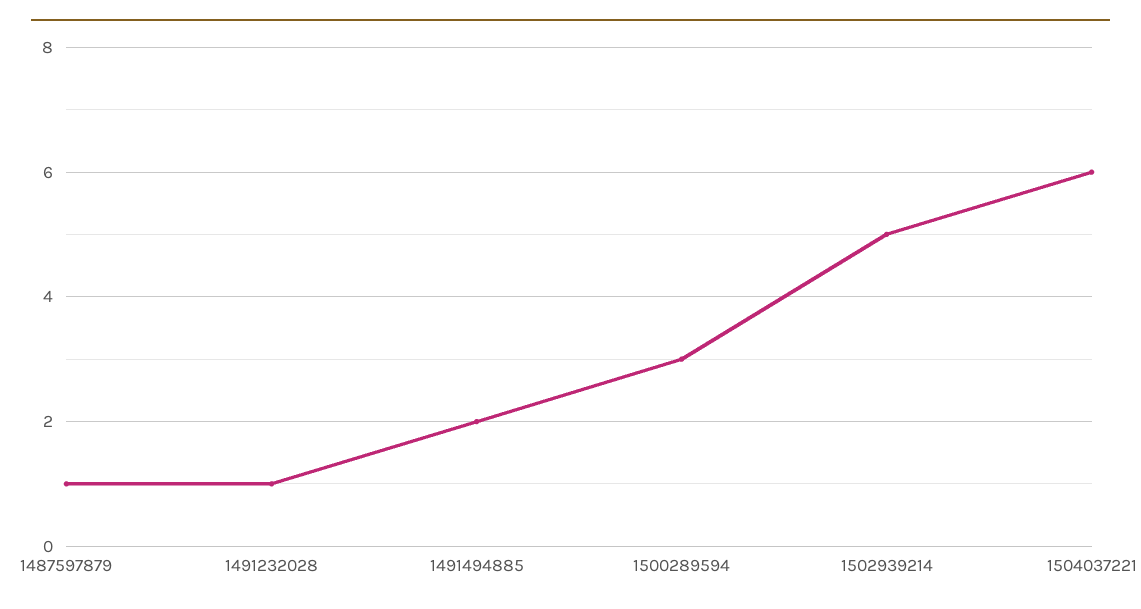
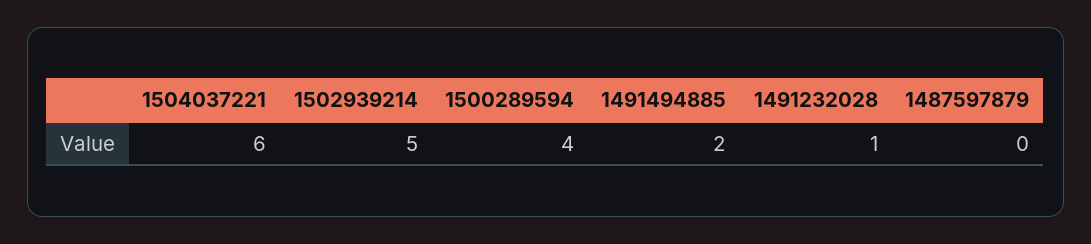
1487597879: 1 -> 0
1500289594: 3 -> 4

